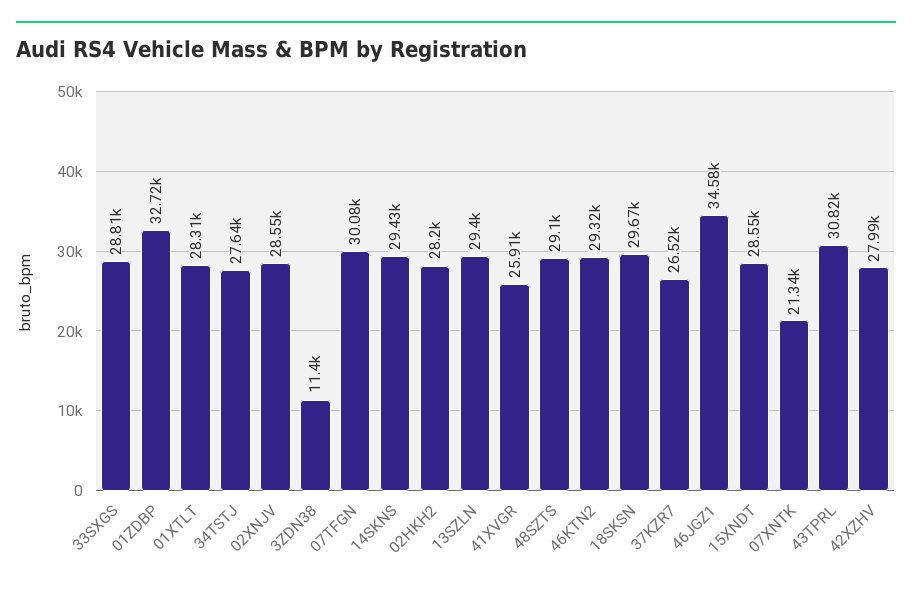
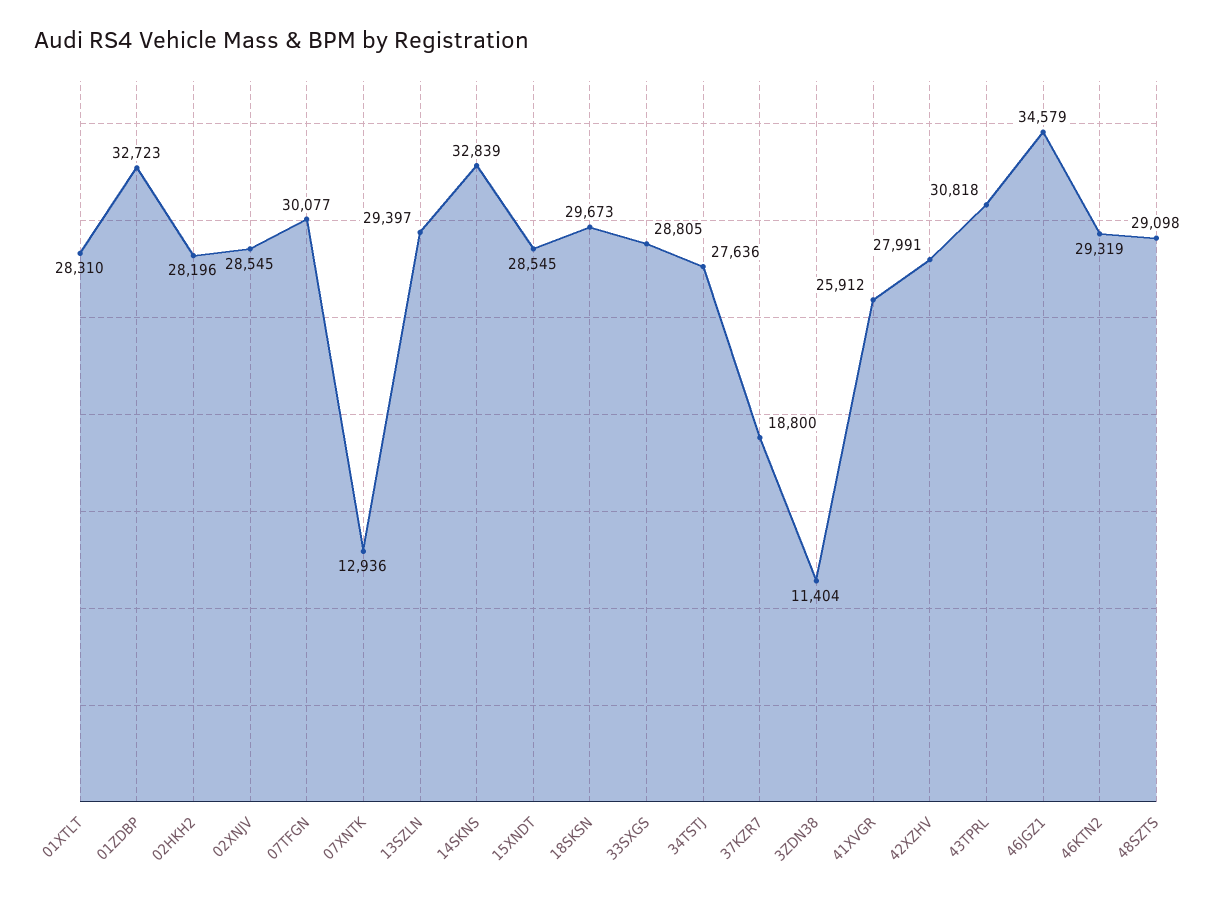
14SKNS: 29430 -> 32839
37KZR7: 26520 -> 18800
07XNTK: 21340 -> 12936

